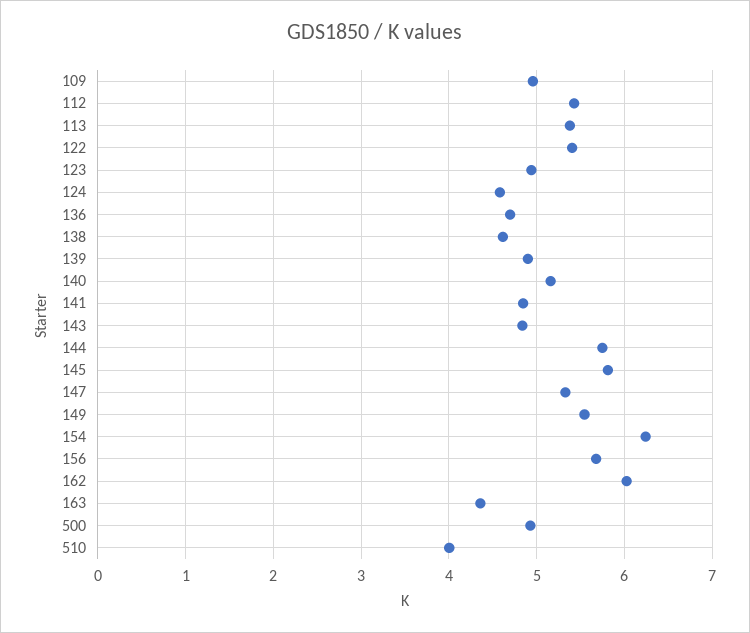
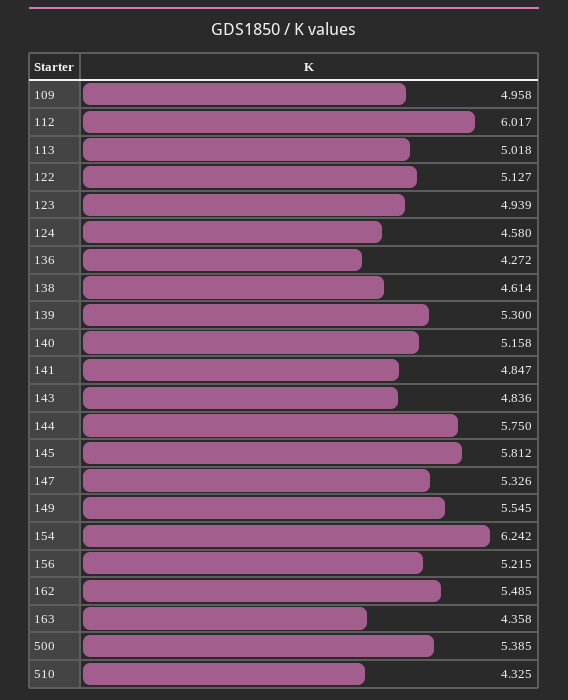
112: 5.4 -> 6.017
113: 5.4 -> 5.018
122: 5.4 -> 5.127
136: 4.7 -> 4.272
139: 4.9 -> 5.3
156: 5.7 -> 5.215
162: 6 -> 5.485
500: 4.9 -> 5.385
510: 4 -> 4.325

